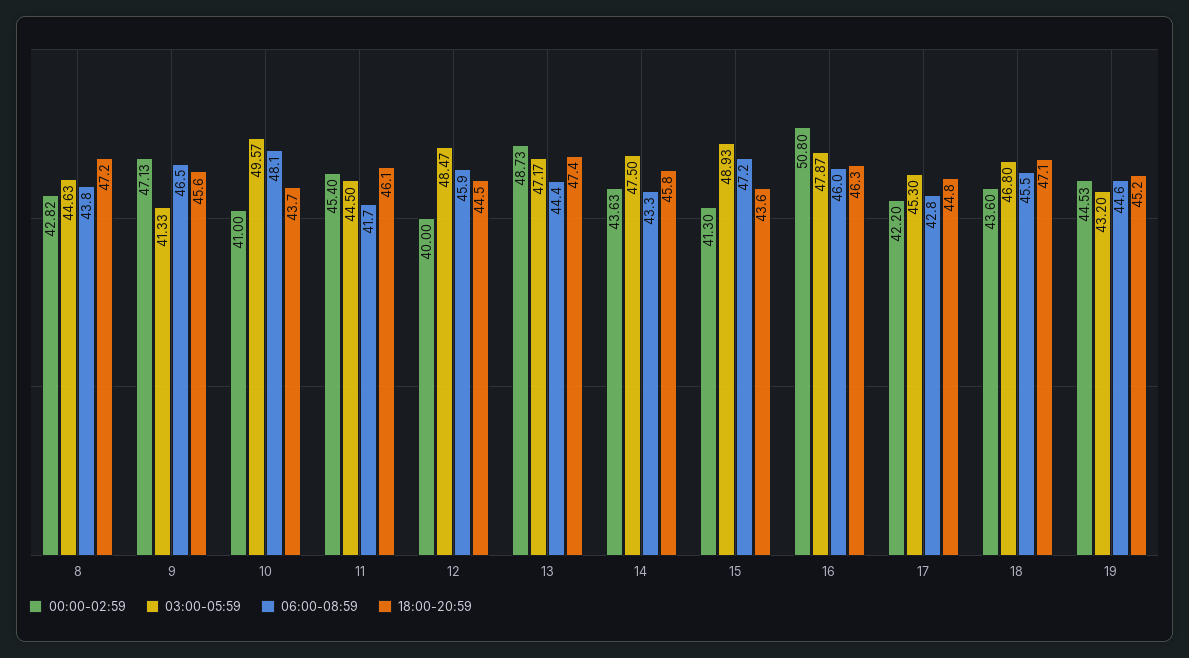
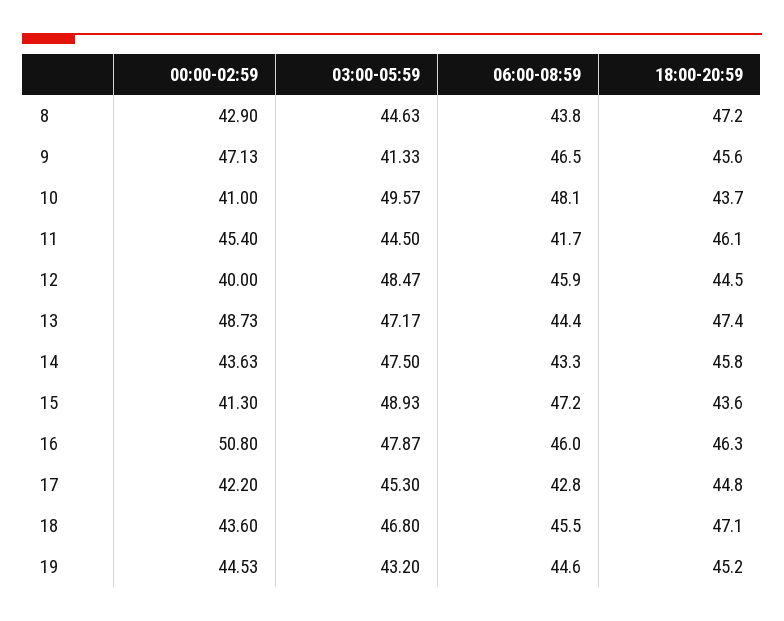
00:00-02:59, 8: 42.82 -> 42.9

